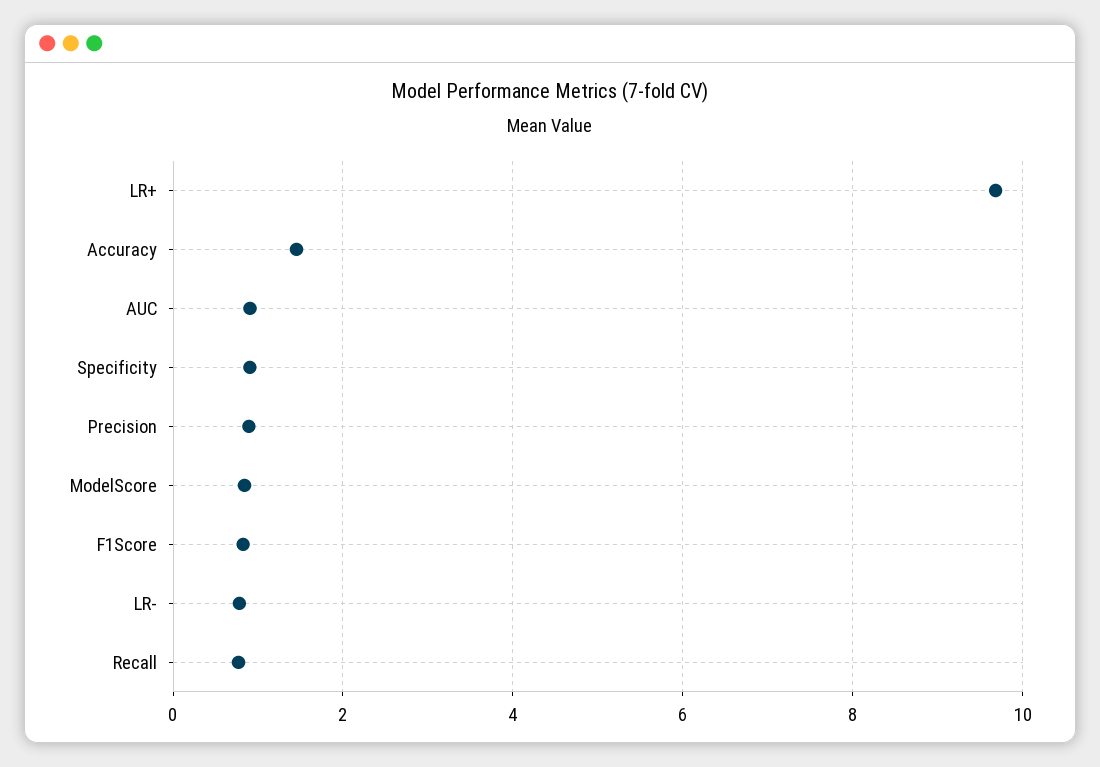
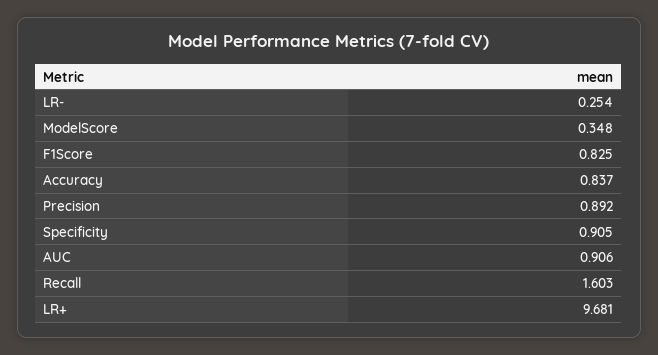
Accuracy: 1.4 -> 0.837
ModelScore: 0.8 -> 0.348
LR-: 0.8 -> 0.254
Recall: 0.8 -> 1.603

